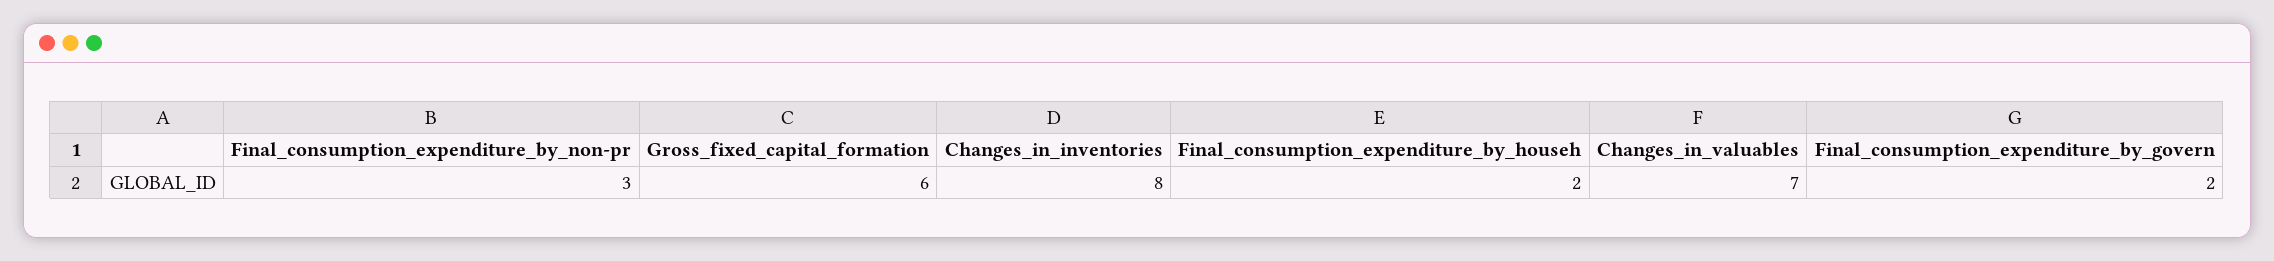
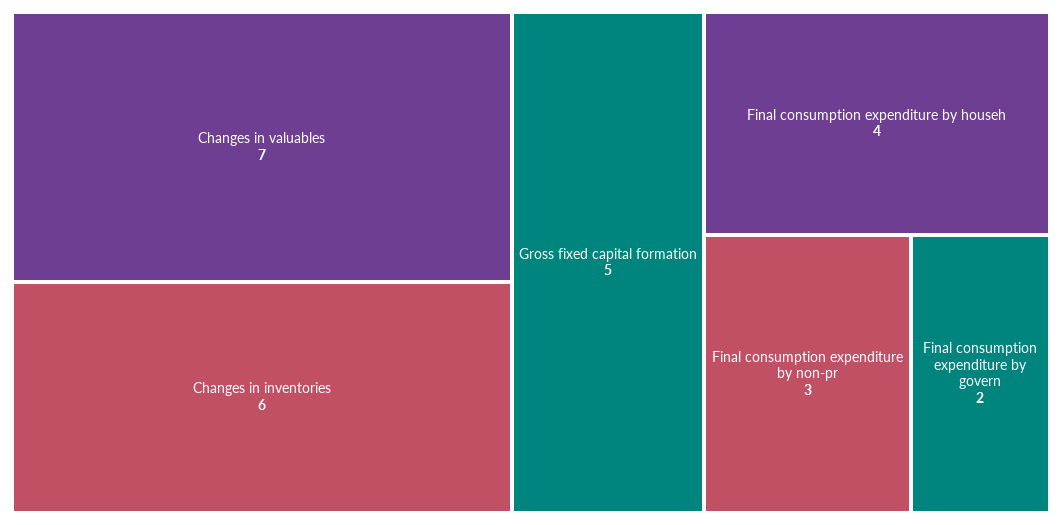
Gross_fixed_capital_formation: 6 -> 5
Changes_in_inventories: 8 -> 6
Final_consumption_expenditure_by_househ: 2 -> 4

